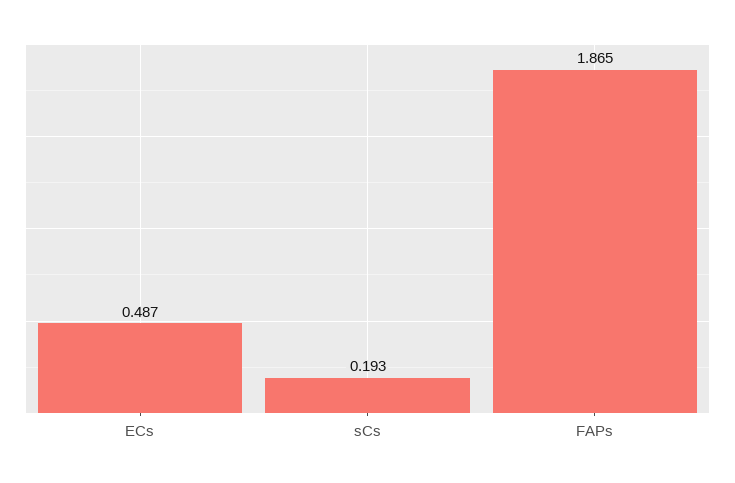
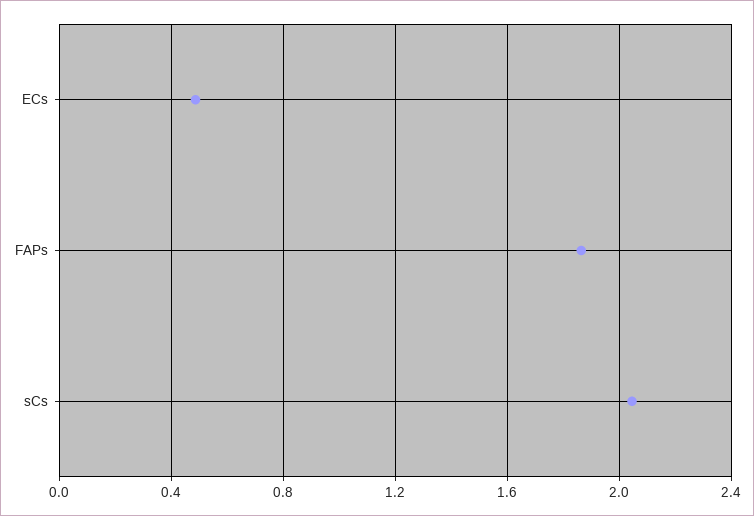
sCs: 0.193 -> 2.05

